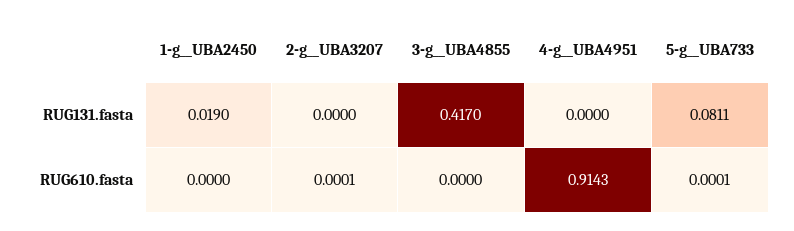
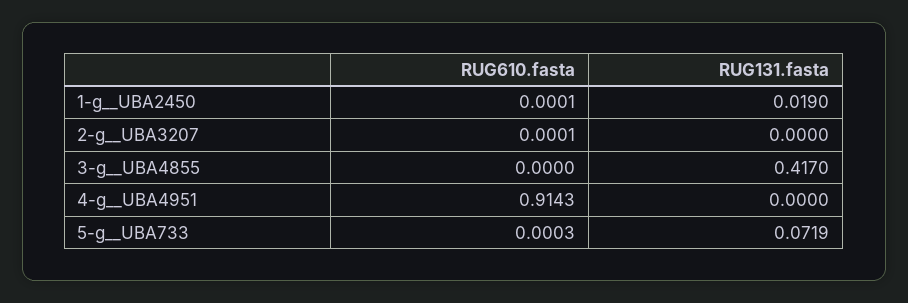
5-g__UBA733, RUG131.fasta: 0.0811 -> 0.0719
1-g__UBA2450, RUG610.fasta: 0 -> 0.0001
5-g__UBA733, RUG610.fasta: 0.0001 -> 0.0003

